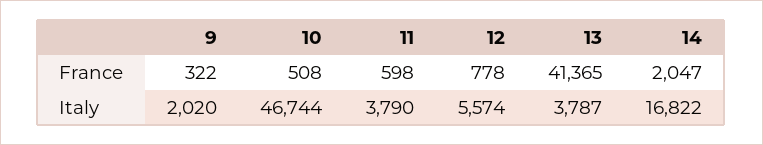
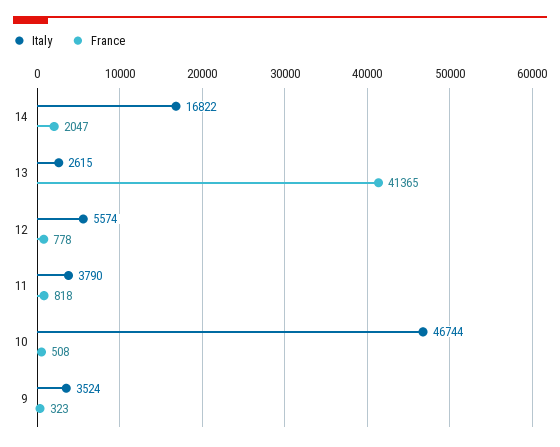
France, 9: 322 -> 323
France, 11: 598 -> 818
Italy, 9: 2020 -> 3524
Italy, 13: 3787 -> 2615

